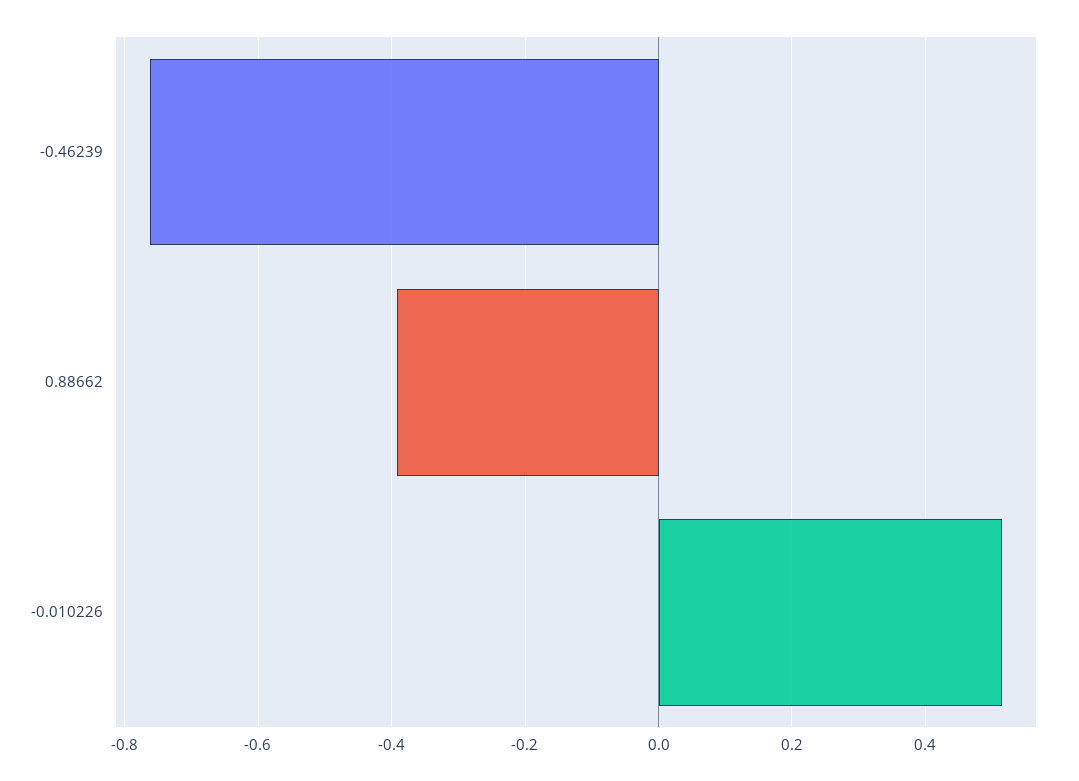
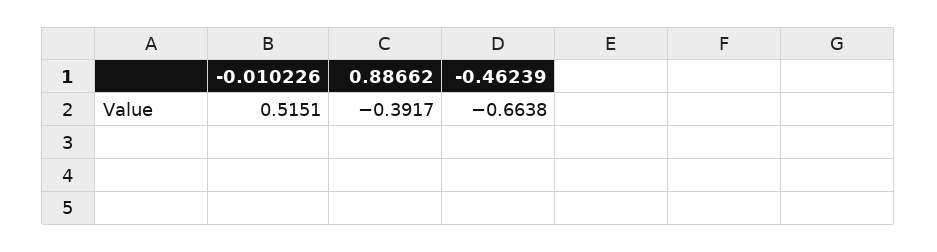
-0.46239: -0.76 -> -0.6638

